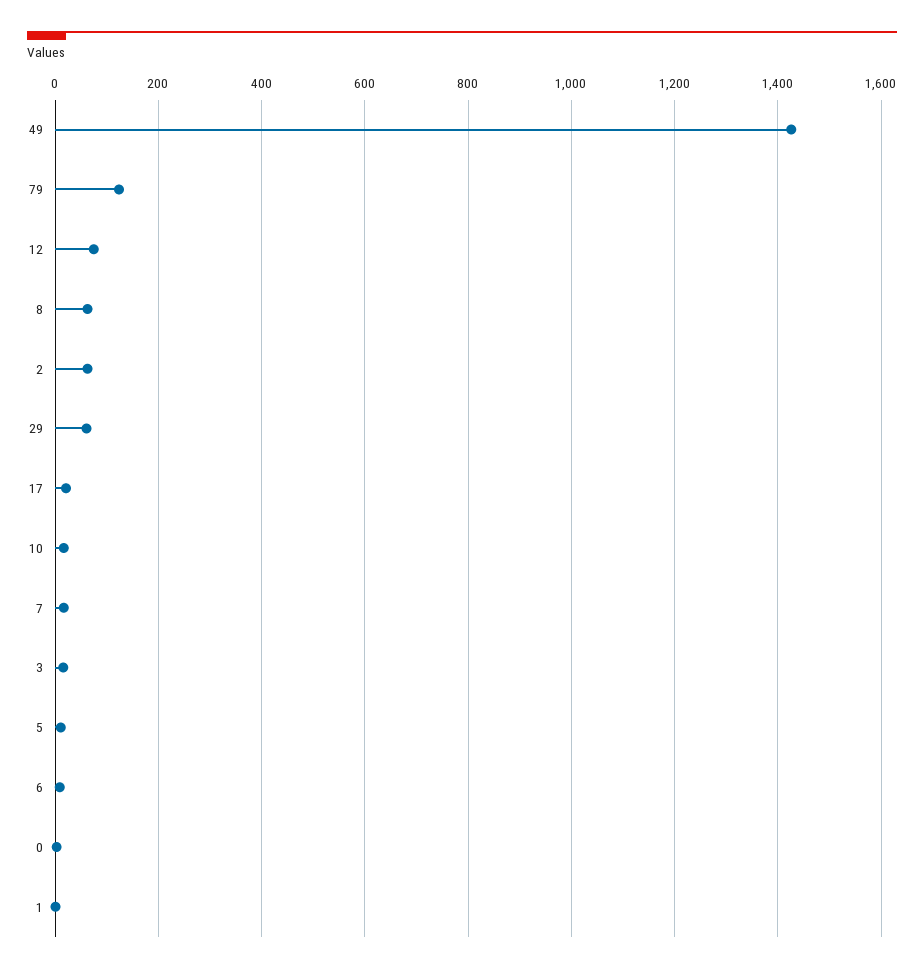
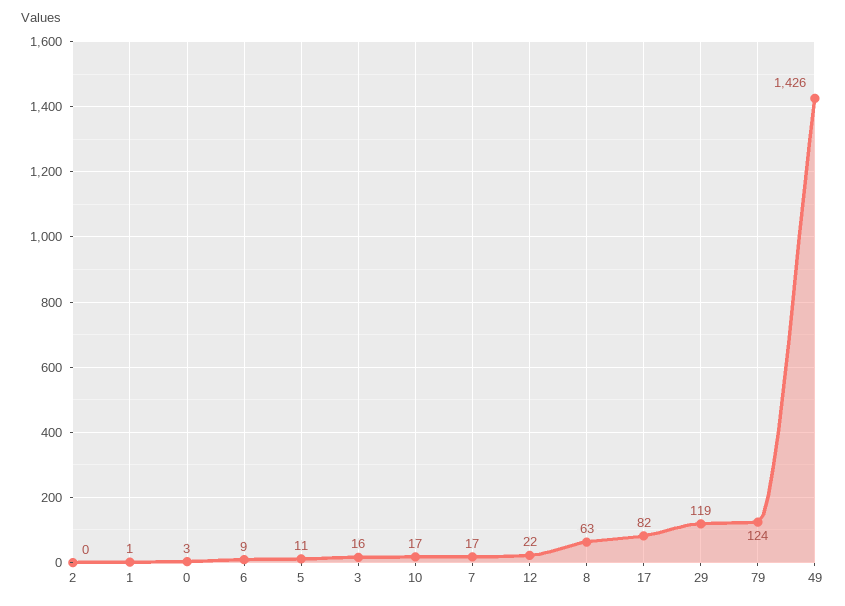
12: 80 -> 22
2: 60 -> 0
29: 60 -> 119
17: 20 -> 82

